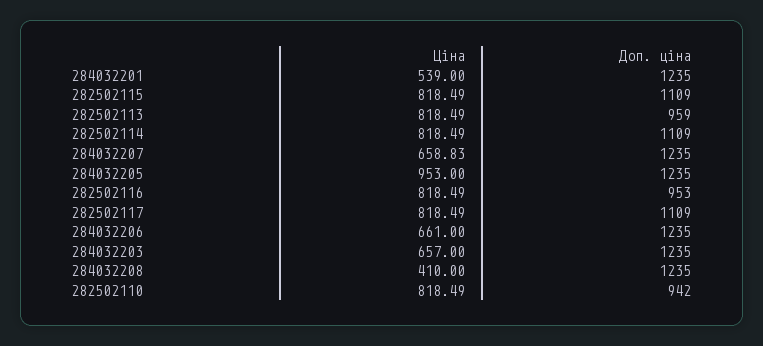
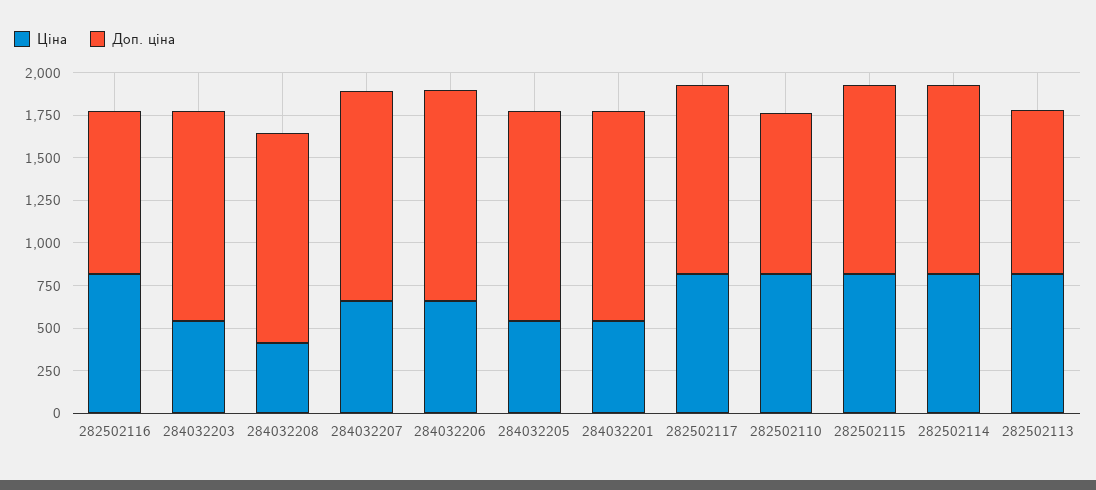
Ціна, 284032205: 953 -> 550
Ціна, 284032203: 657 -> 550

